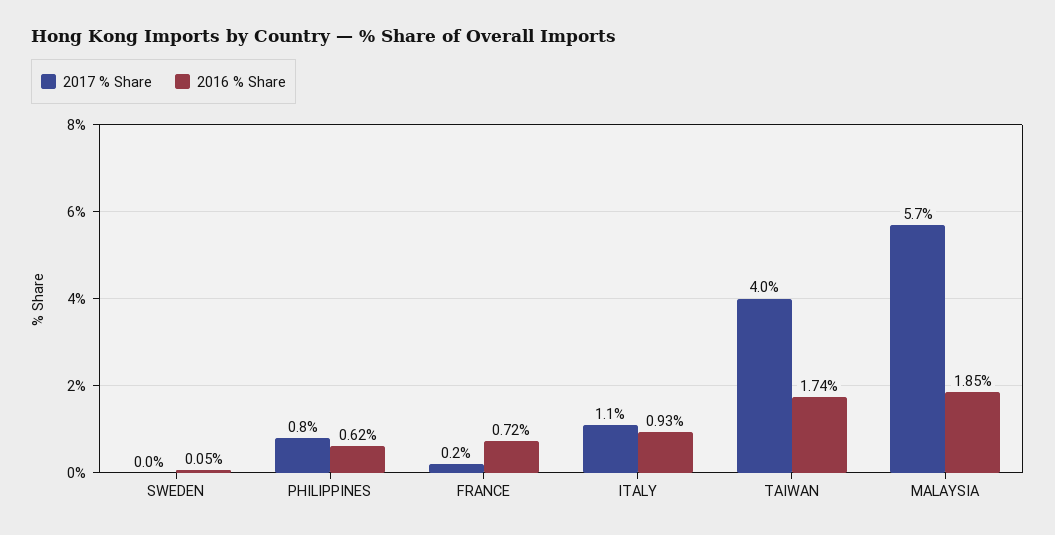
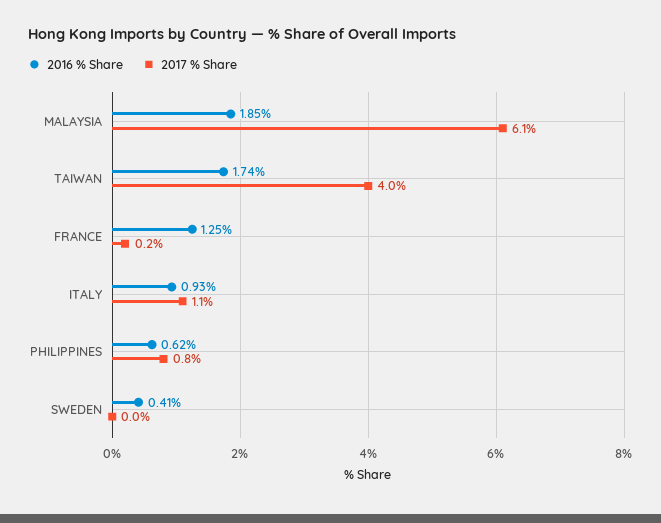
2016 % Share, SWEDEN: 0.05 -> 0.41
2016 % Share, FRANCE: 0.72 -> 1.25
2017 % Share, MALAYSIA: 5.7 -> 6.1

